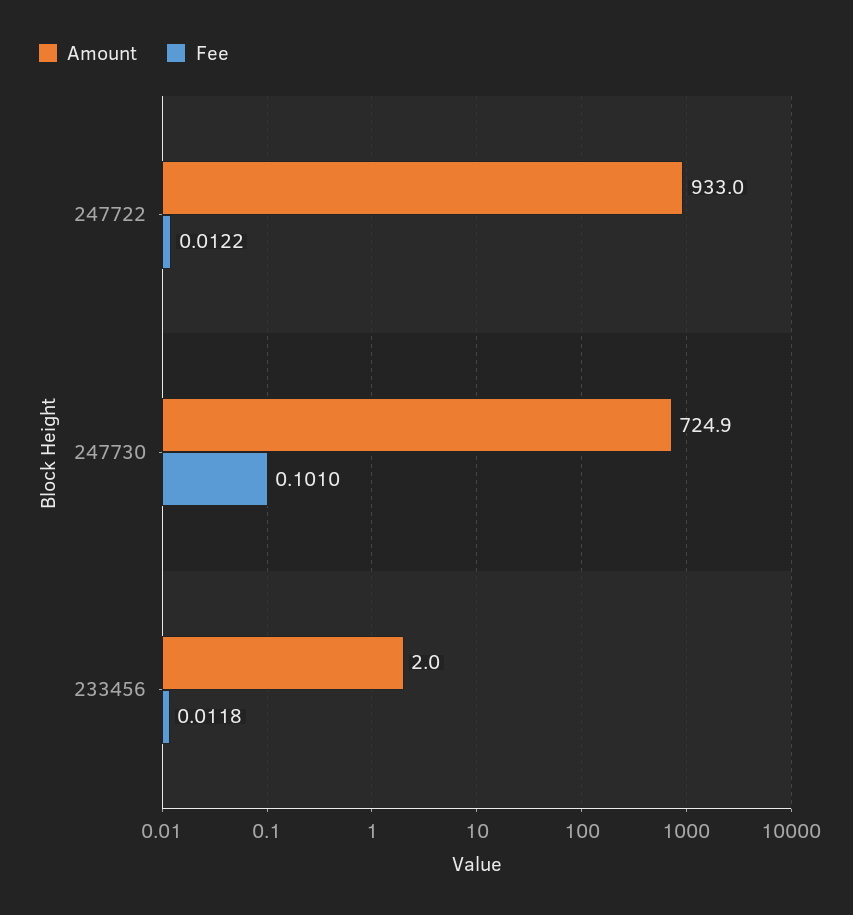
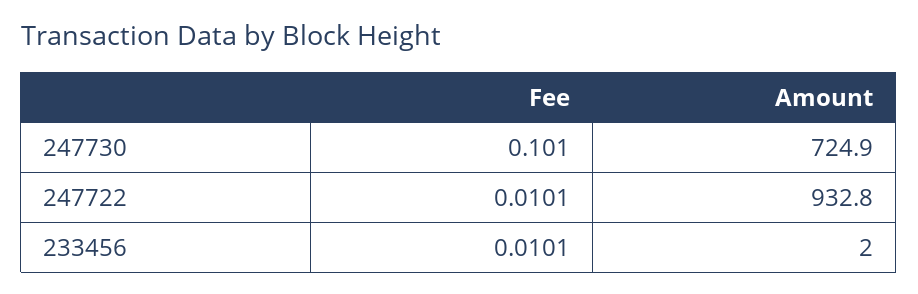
Amount, 247722: 933 -> 932.8
Fee, 247722: 0.0122 -> 0.0101
Fee, 233456: 0.0118 -> 0.0101

